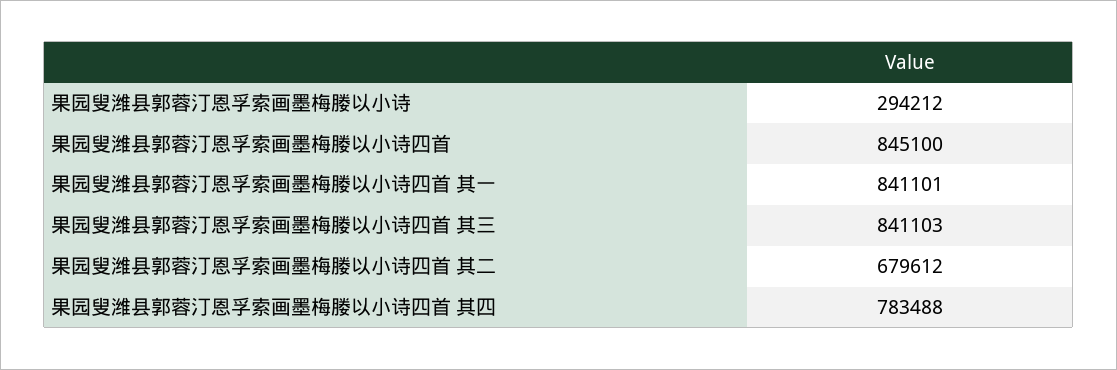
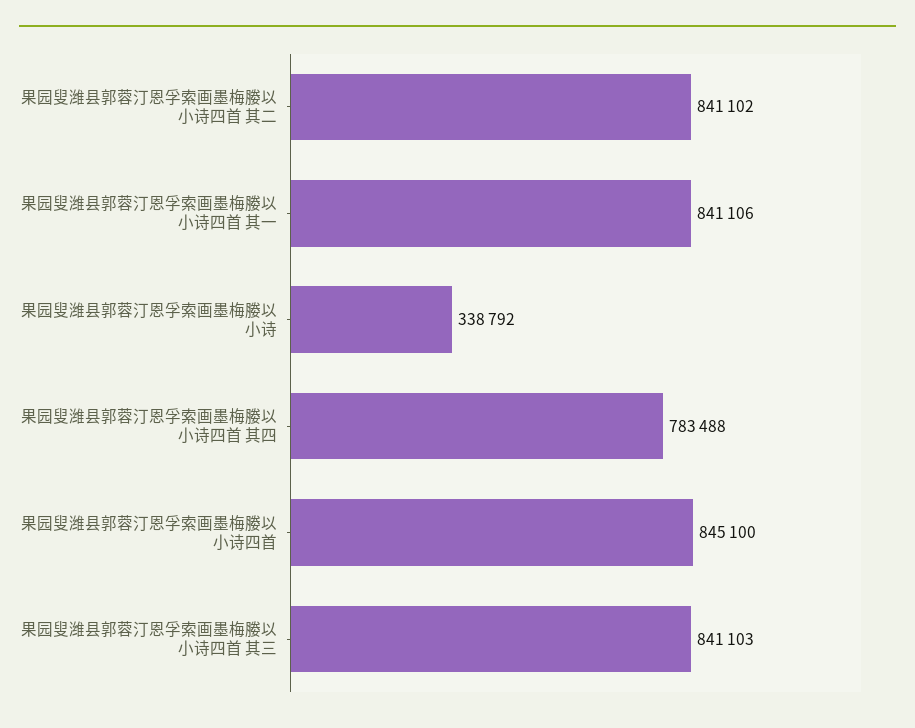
果园叟潍县郭蓉汀恩孚索画墨梅媵以小诗: 294212 -> 338792
果园叟潍县郭蓉汀恩孚索画墨梅媵以小诗四首 其一: 841101 -> 841106
果园叟潍县郭蓉汀恩孚索画墨梅媵以小诗四首 其二: 679612 -> 841102

